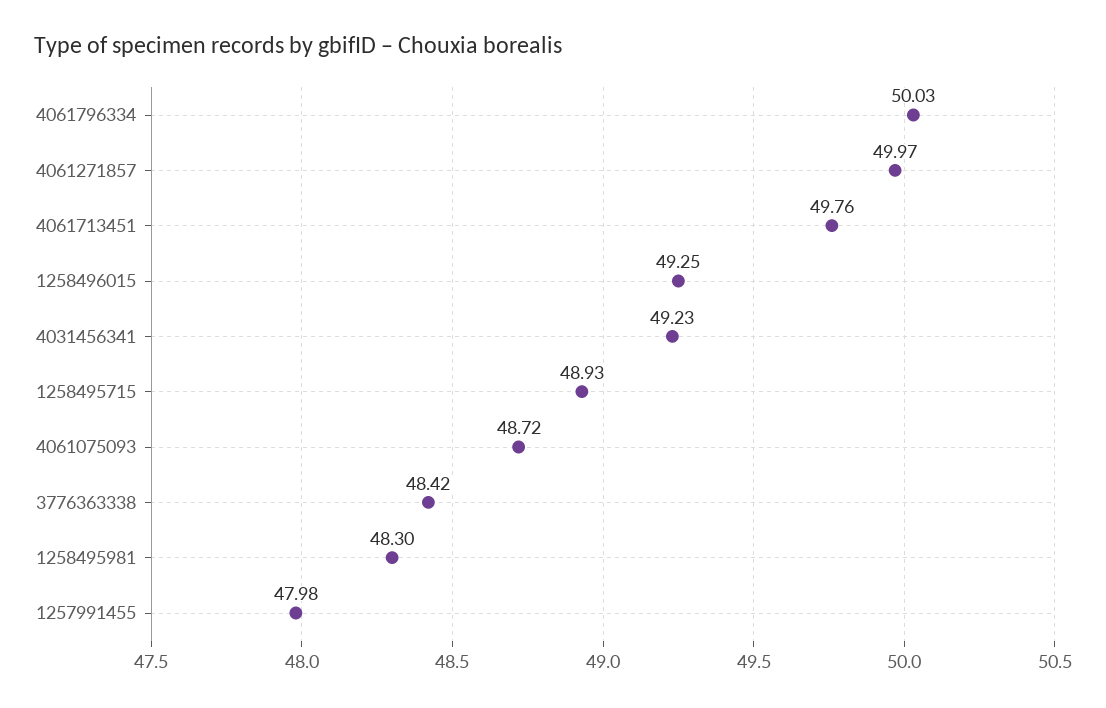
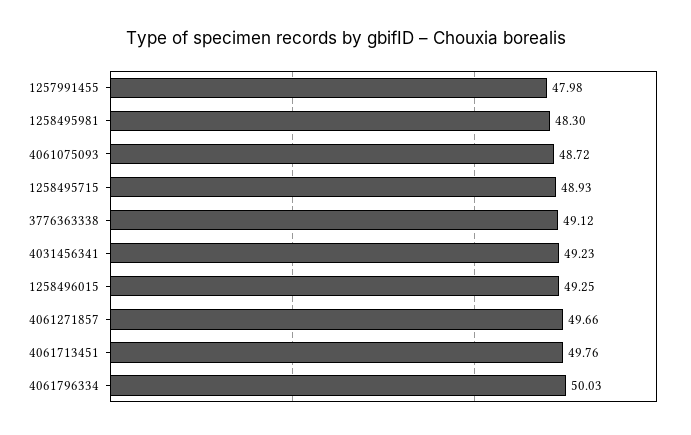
4061271857: 49.97 -> 49.66
3776363338: 48.42 -> 49.12

